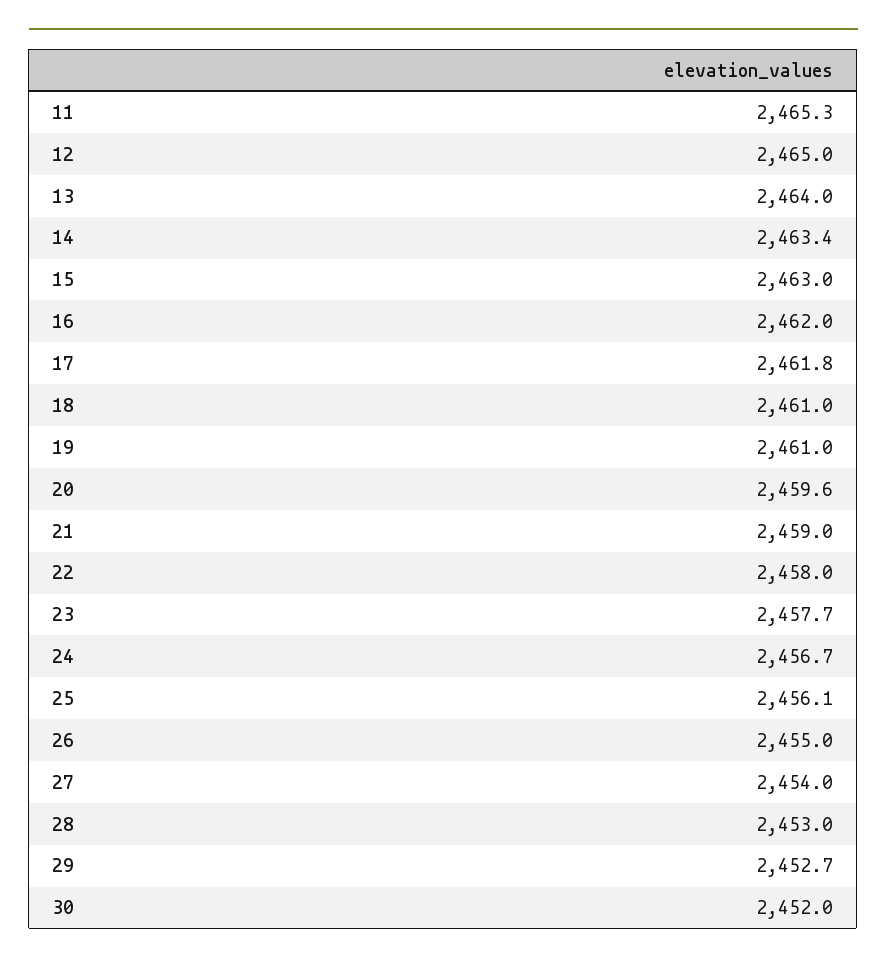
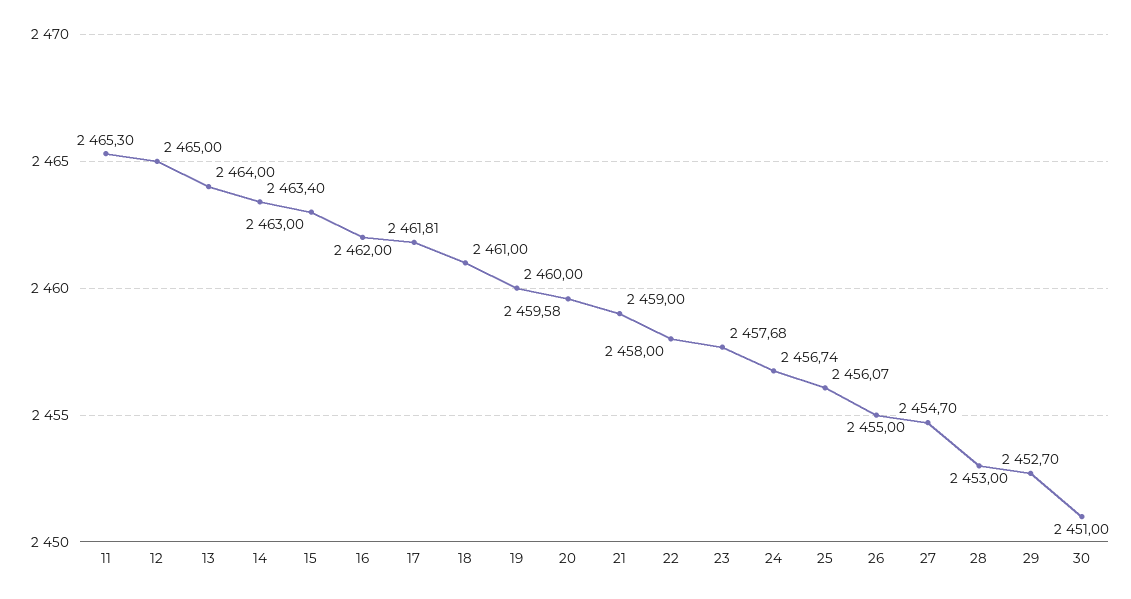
19: 2461 -> 2460
27: 2454 -> 2454.7
30: 2452 -> 2451

